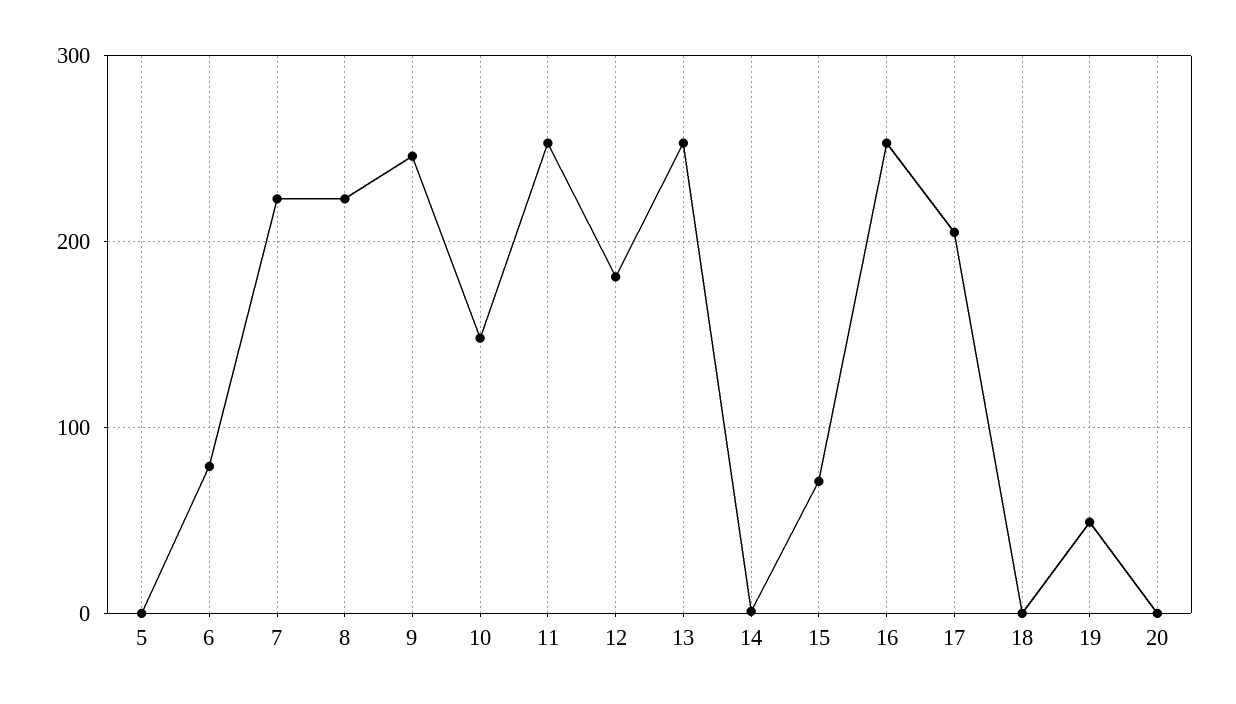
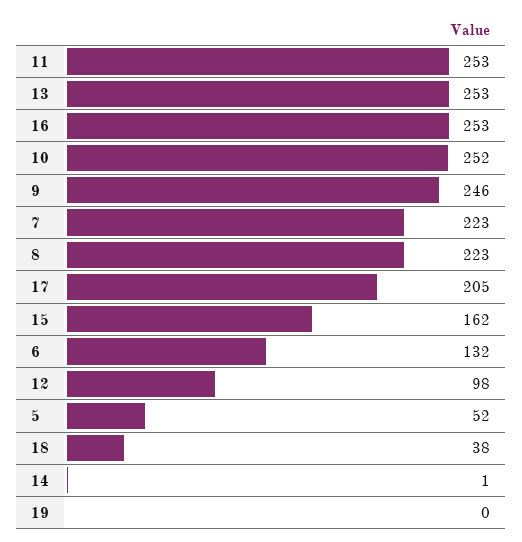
5: 0 -> 52
6: 80 -> 132
10: 150 -> 252
12: 180 -> 98
15: 70 -> 162
18: 0 -> 38
19: 50 -> 0
20: 0 -> none

